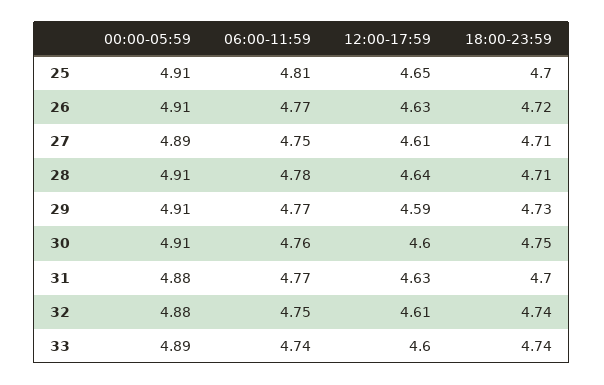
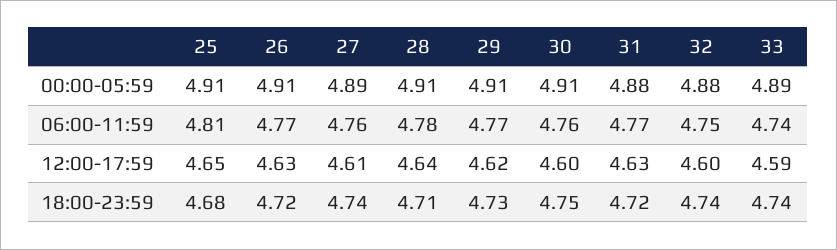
18:00-23:59, 25: 4.7 -> 4.68
06:00-11:59, 27: 4.75 -> 4.76
18:00-23:59, 27: 4.71 -> 4.74
12:00-17:59, 29: 4.59 -> 4.62
18:00-23:59, 31: 4.7 -> 4.72
12:00-17:59, 32: 4.61 -> 4.6
12:00-17:59, 33: 4.6 -> 4.59

